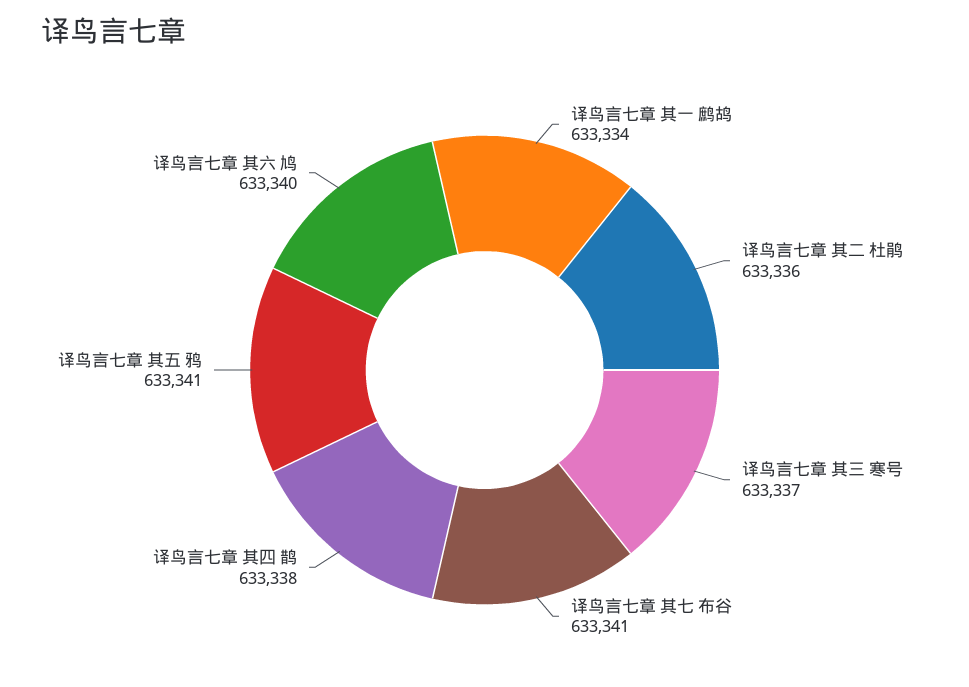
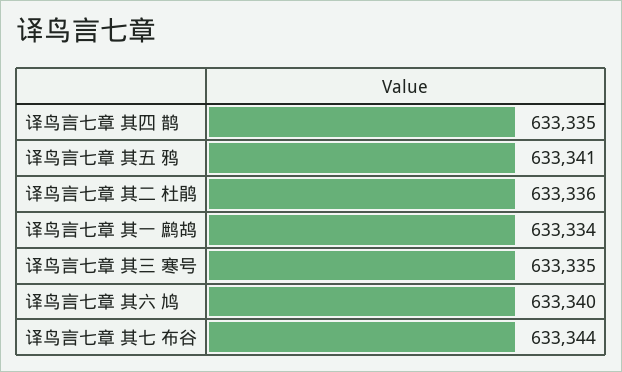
译鸟言七章 其三 寒号: 633337 -> 633335
译鸟言七章 其七 布谷: 633341 -> 633344
译鸟言七章 其四 鹊: 633338 -> 633335

